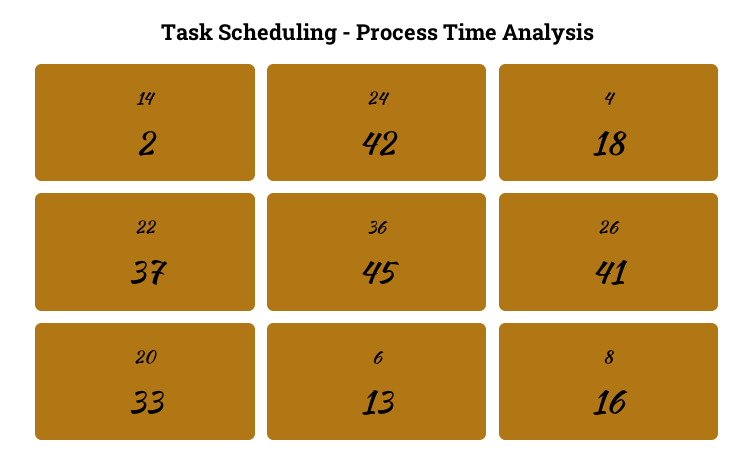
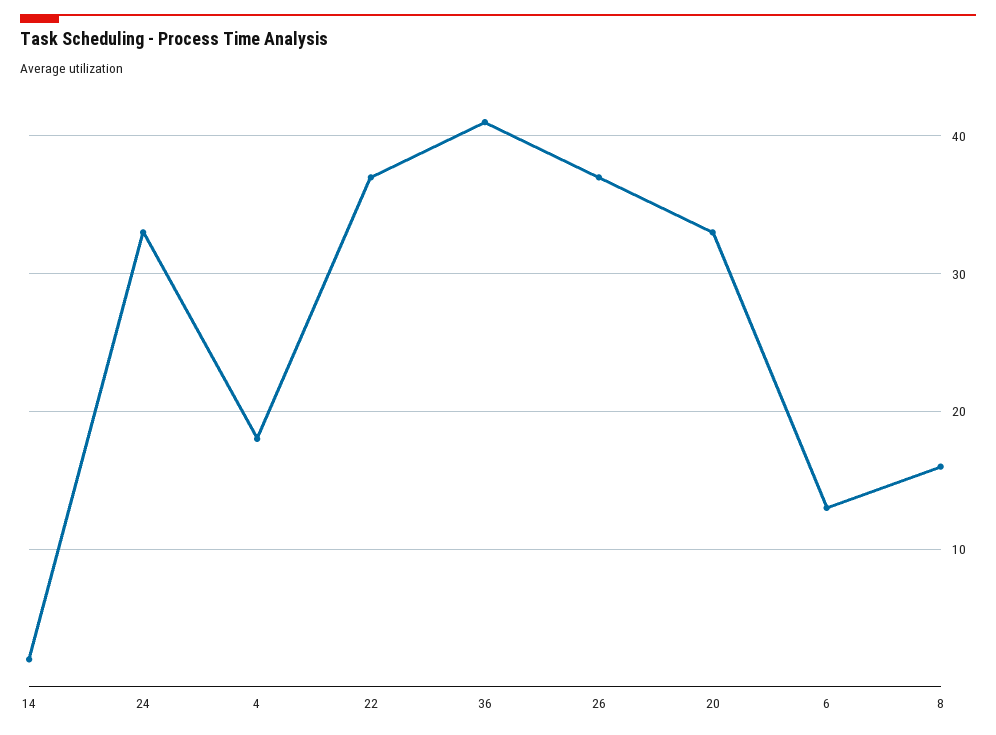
24: 42 -> 33
36: 45 -> 41
26: 41 -> 37

